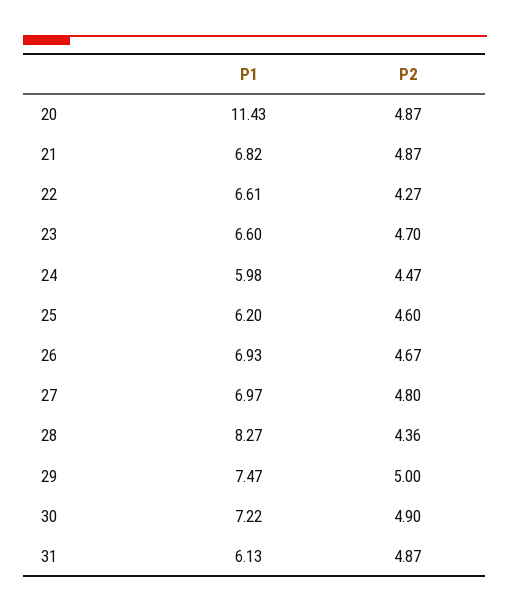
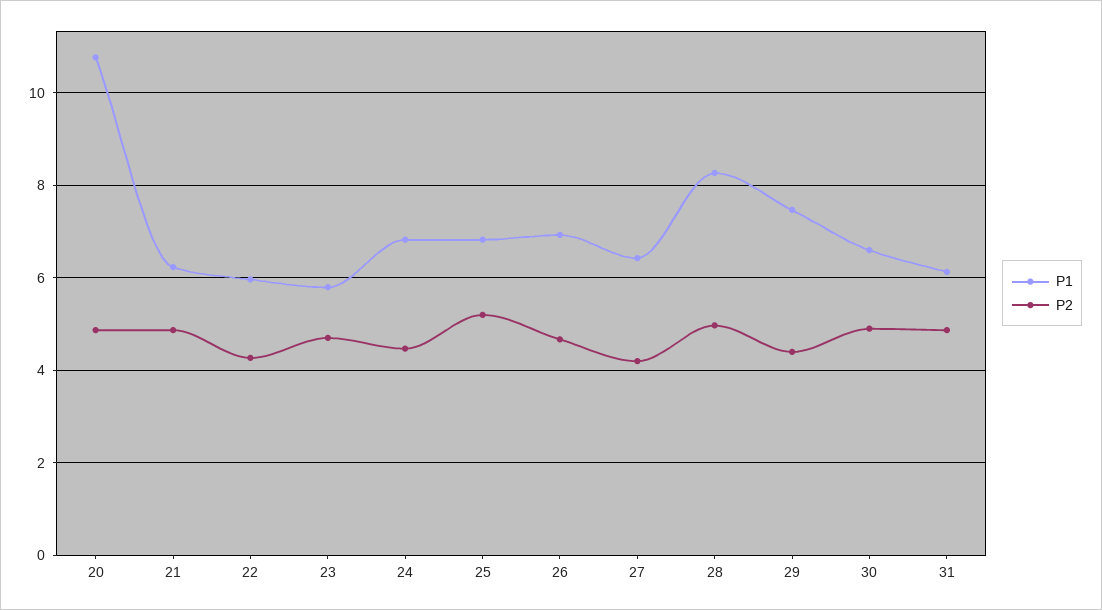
P1, 20: 11.43 -> 10.8
P1, 21: 6.82 -> 6.2
P1, 22: 6.61 -> 6
P1, 23: 6.6 -> 5.8
P1, 24: 5.98 -> 6.8
P1, 25: 6.2 -> 6.8
P2, 25: 4.6 -> 5.2
P1, 27: 6.97 -> 6.4
P2, 27: 4.8 -> 4.2
P2, 28: 4.36 -> 5
P2, 29: 5 -> 4.4
P1, 30: 7.22 -> 6.6

